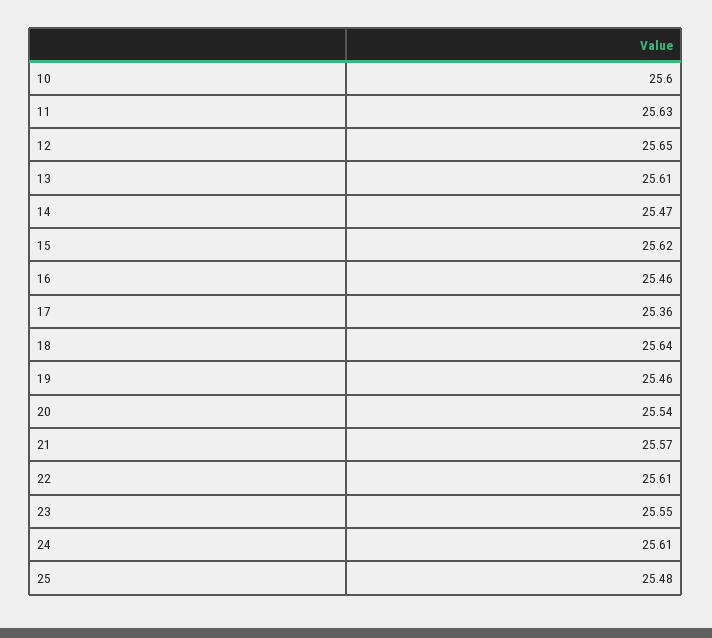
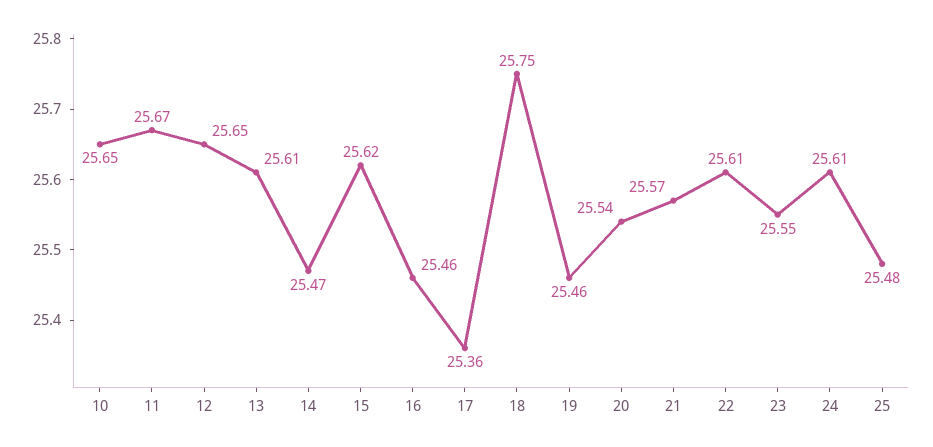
10: 25.6 -> 25.65
11: 25.63 -> 25.67
18: 25.64 -> 25.75

